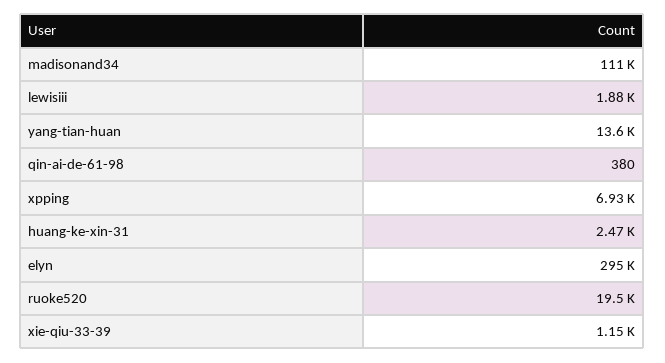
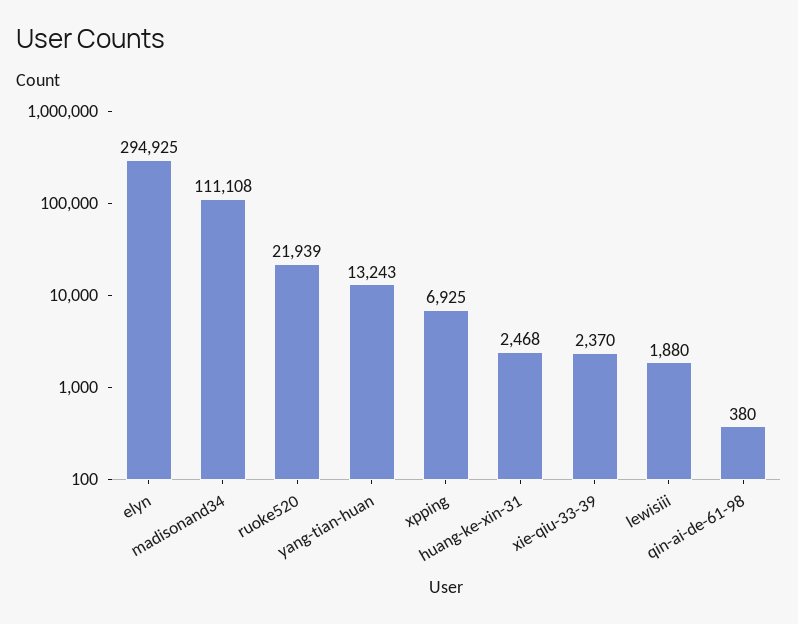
yang-tian-huan: 13600 -> 13243
ruoke520: 19500 -> 21939
xie-qiu-33-39: 1150 -> 2370

